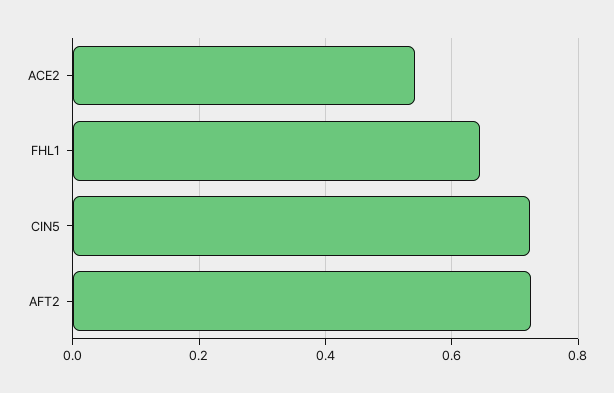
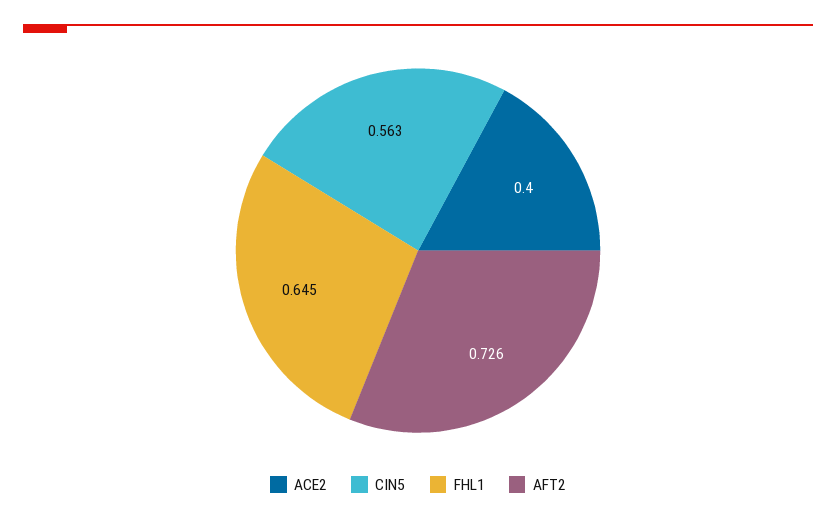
ACE2: 0.54 -> 0.4
CIN5: 0.72 -> 0.563

